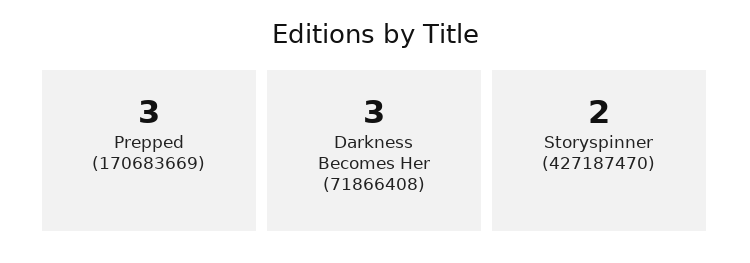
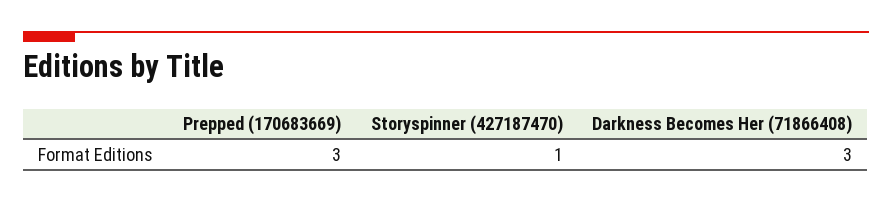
Storyspinner (427187470): 2 -> 1

